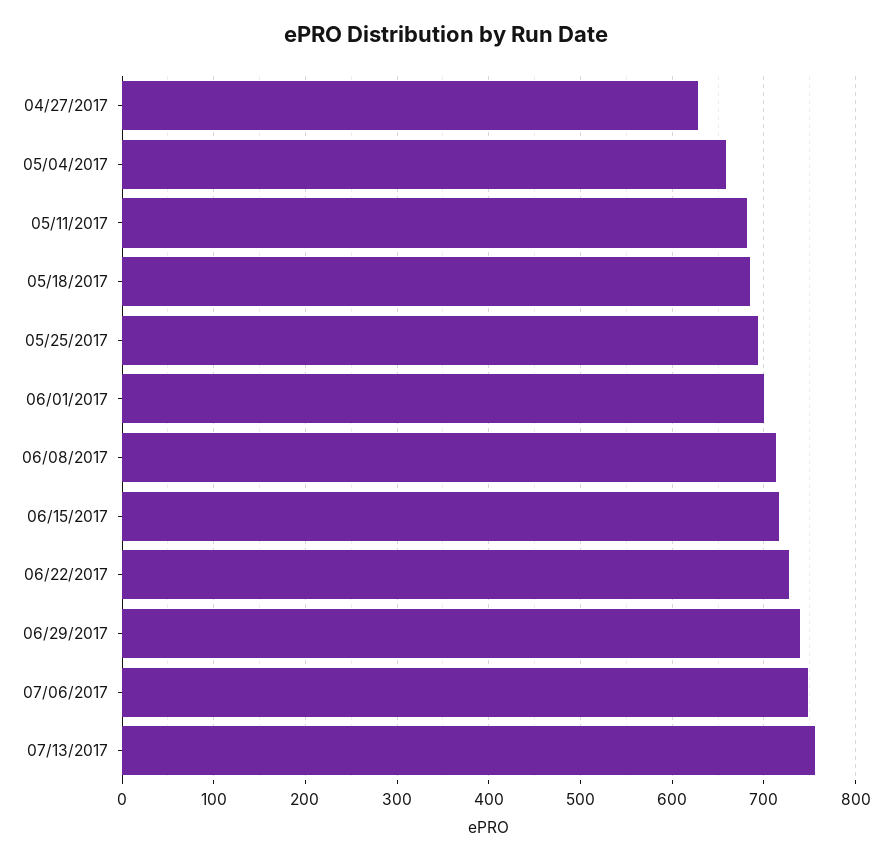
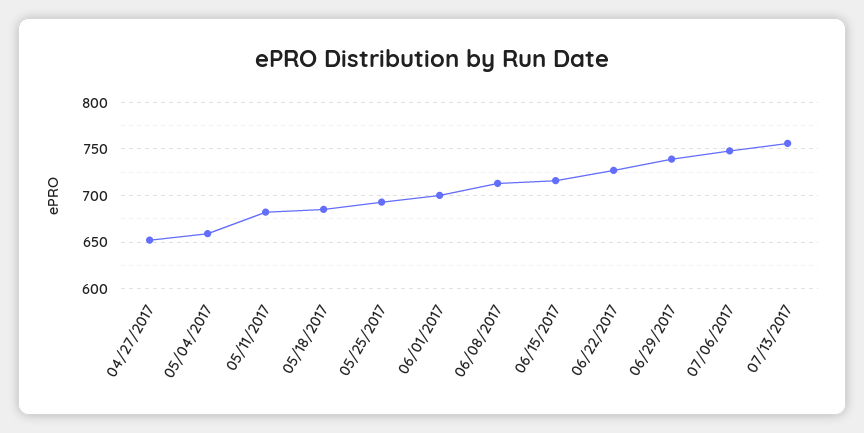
04/27/2017: 630 -> 650

